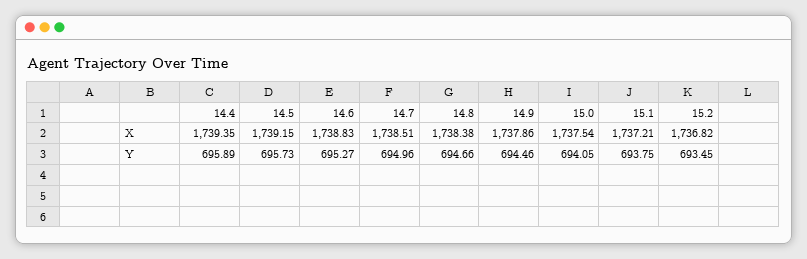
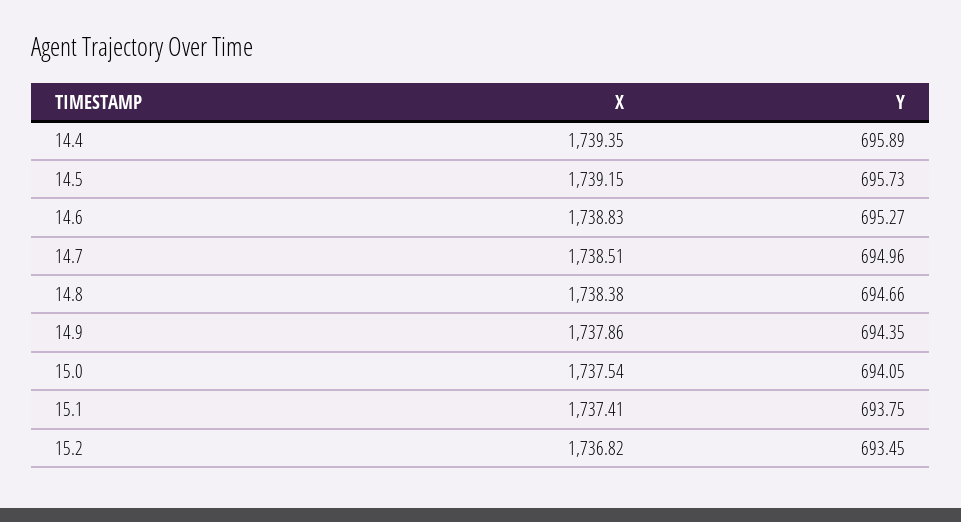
15.1, X: 1737.21 -> 1737.41
14.9, Y: 694.46 -> 694.35

